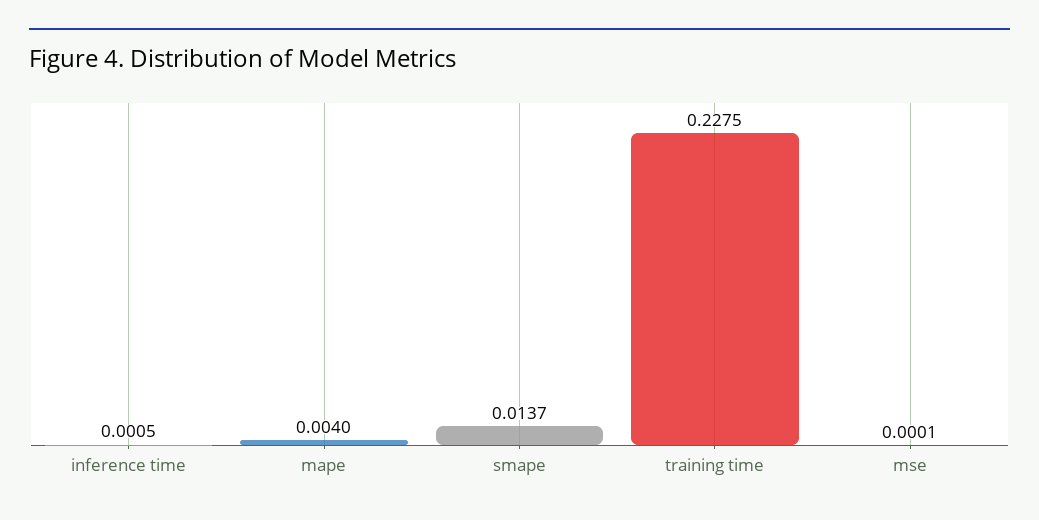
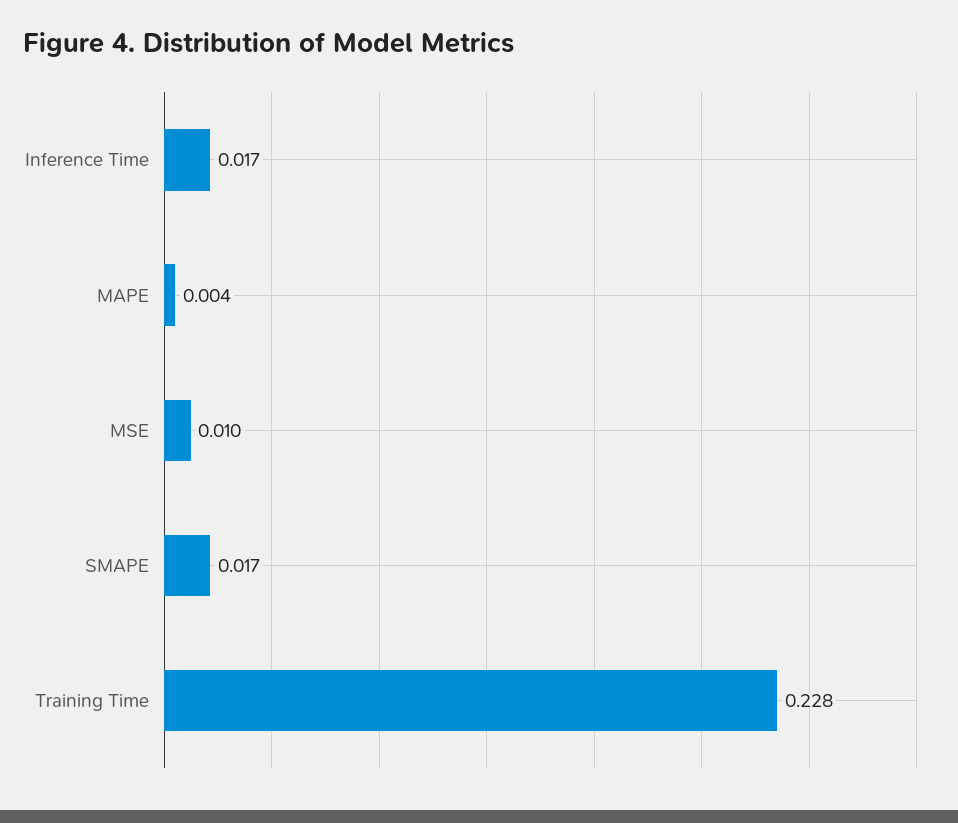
inference time: 0.0005 -> 0.017
smape: 0.0137 -> 0.017
mse: 0.0001 -> 0.01

